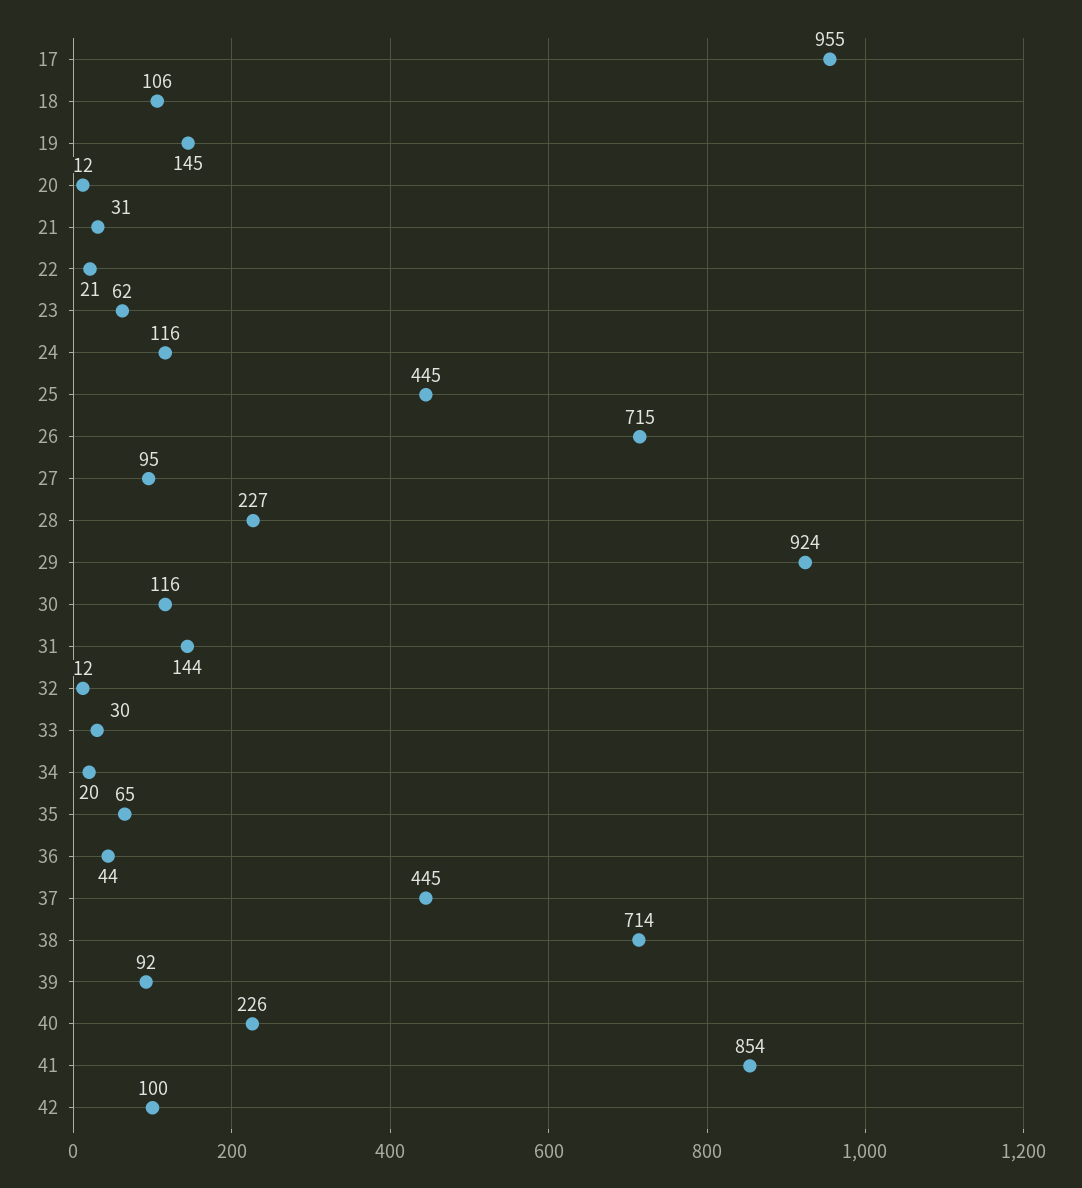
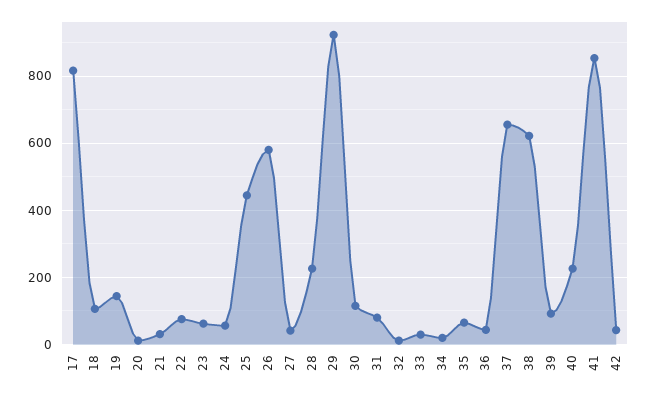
17: 955 -> 820
22: 21 -> 80
24: 116 -> 60
26: 715 -> 580
27: 95 -> 40
31: 144 -> 80
37: 445 -> 660
38: 714 -> 620
42: 100 -> 40

